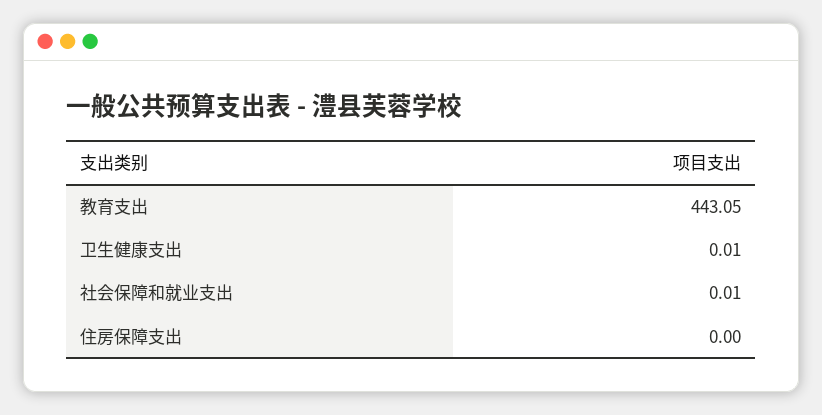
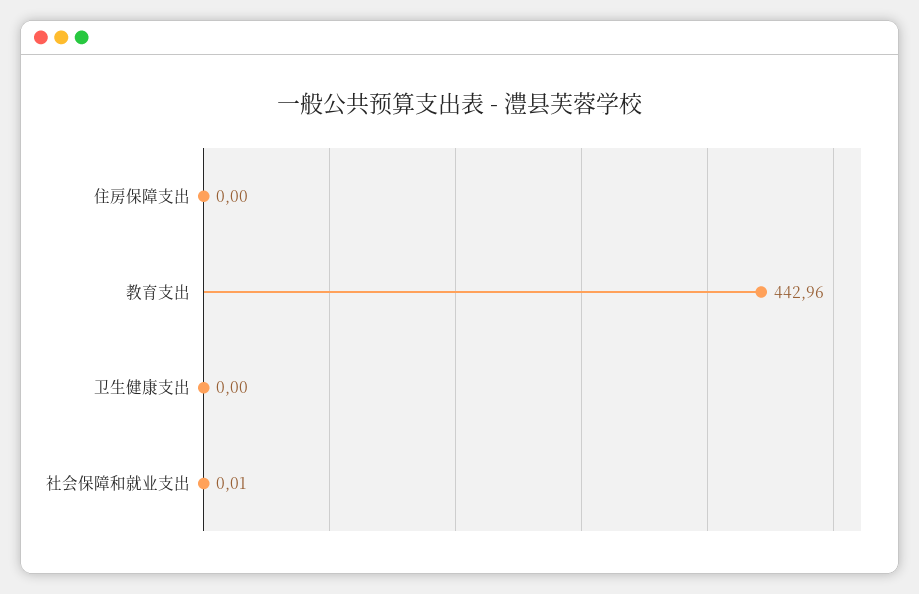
教育支出: 443.05 -> 442.96
卫生健康支出: 0.01 -> 0

